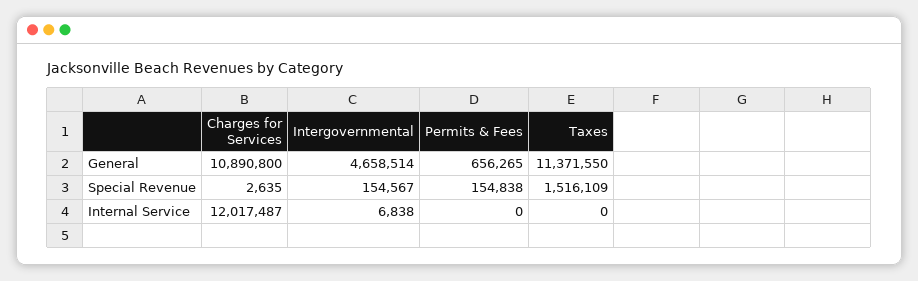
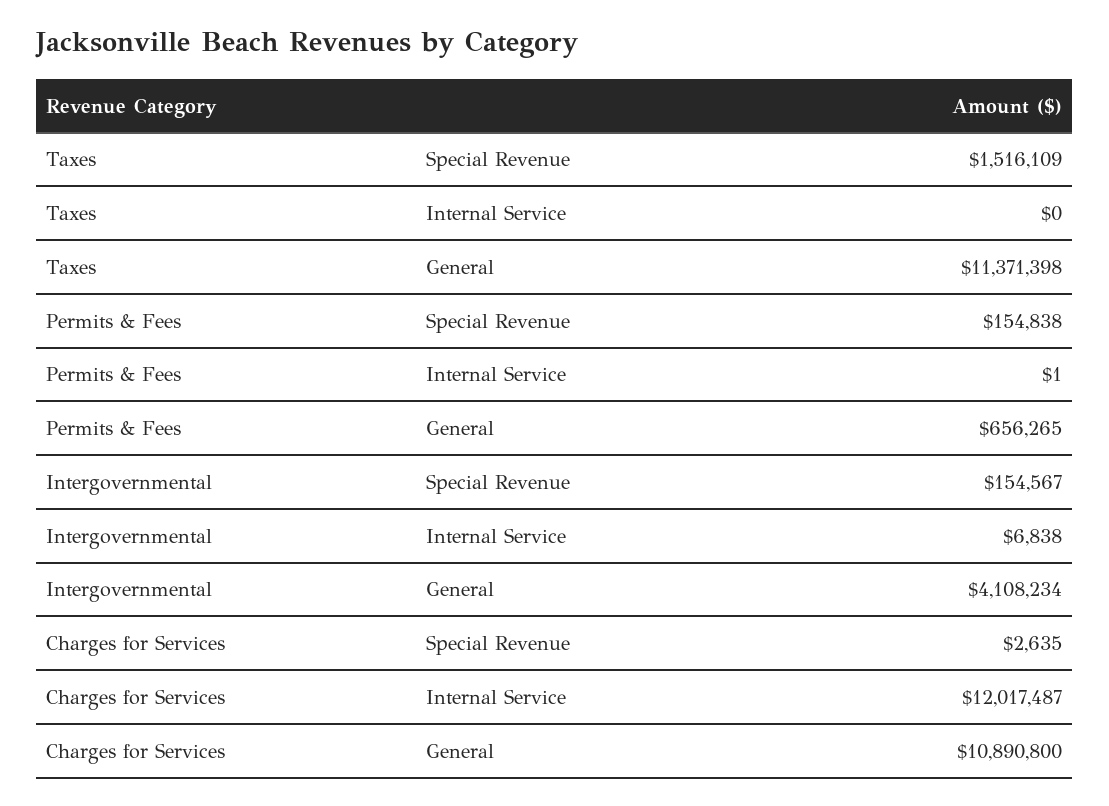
Intergovernmental, General: 4658514 -> 4108234
Taxes, General: 11371550 -> 11371398
Permits & Fees, Internal Service: 0 -> 1

